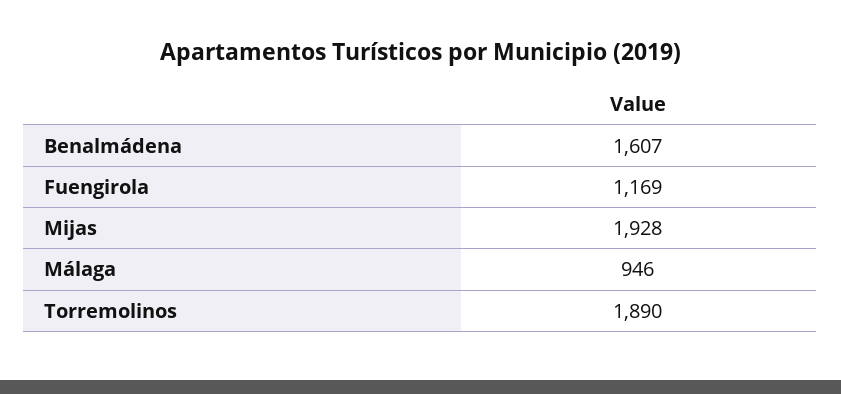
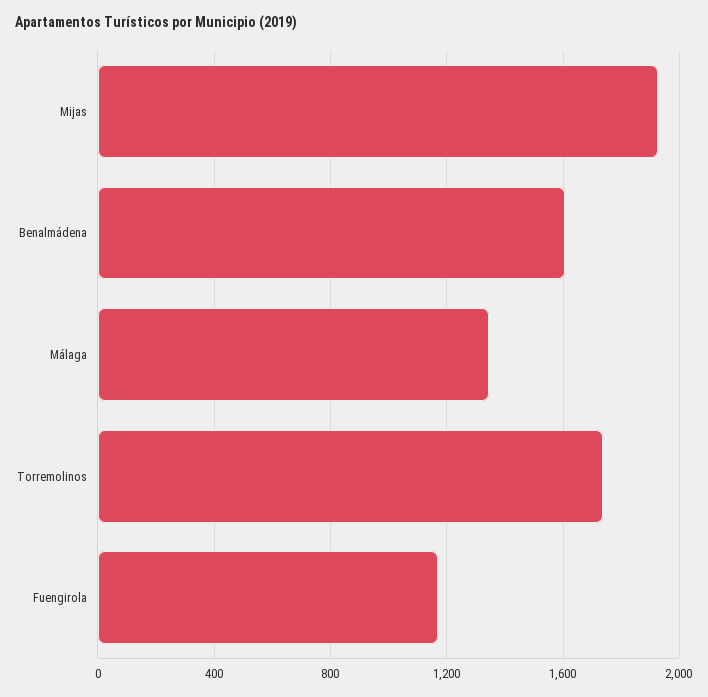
Málaga: 946 -> 1350
Torremolinos: 1890 -> 1750

